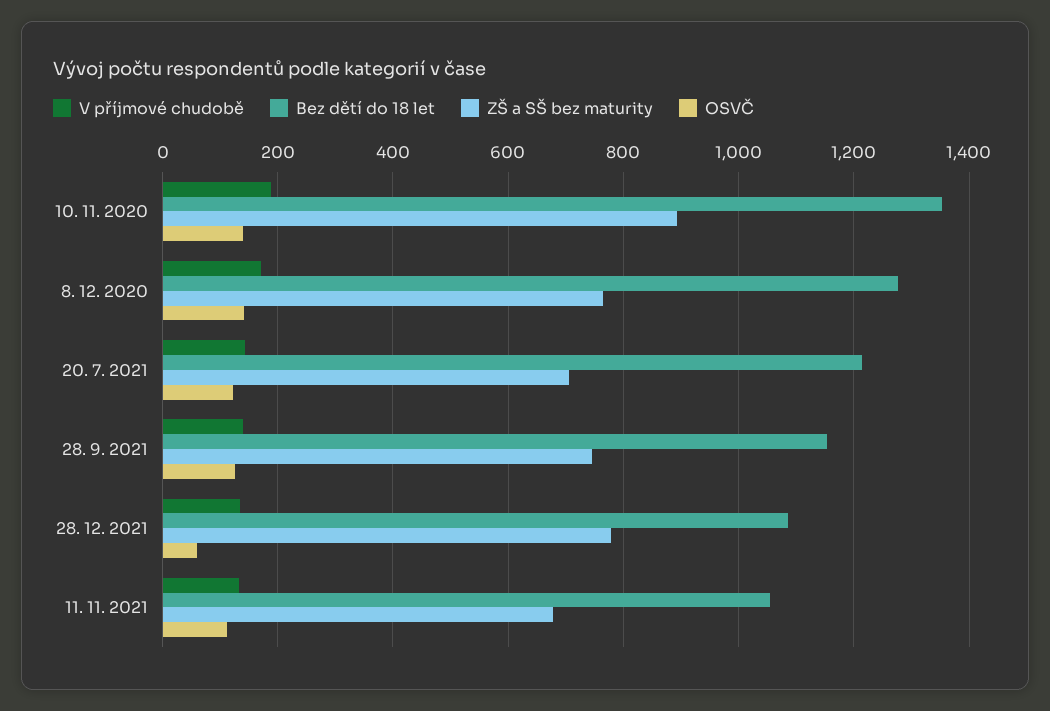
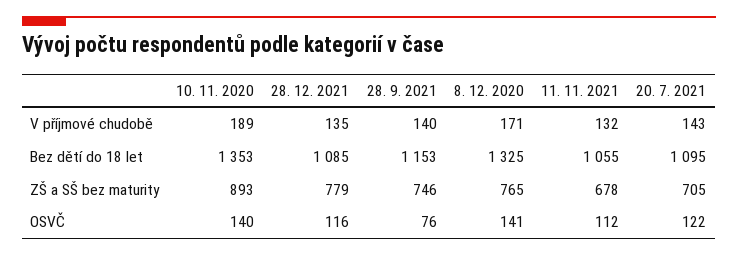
Bez dětí do 18 let, 8. 12. 2020: 1280 -> 1325
Bez dětí do 18 let, 20. 7. 2021: 1220 -> 1095
OSVČ, 28. 9. 2021: 120 -> 76
OSVČ, 28. 12. 2021: 60 -> 116

